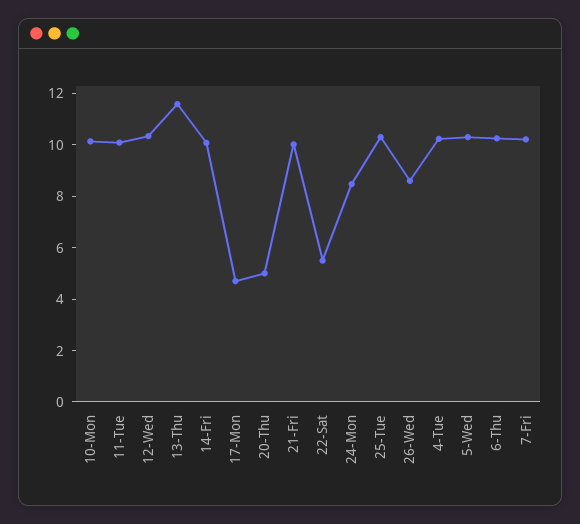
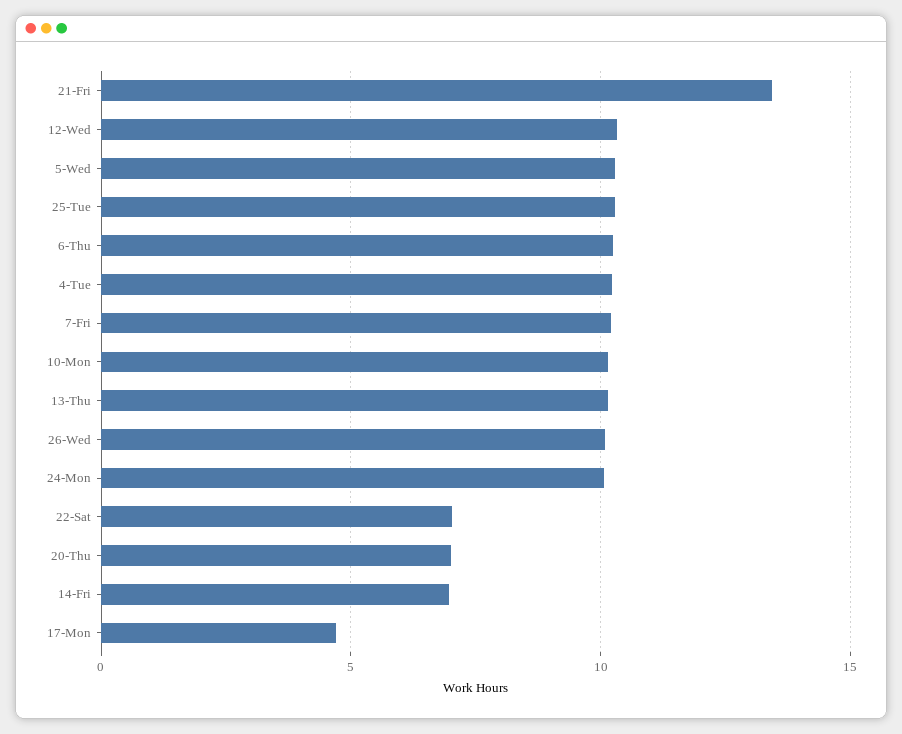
11-Tue: 10 -> none
13-Thu: 11.5 -> 10
14-Fri: 10 -> 7
20-Thu: 5 -> 7
21-Fri: 10 -> 13.5
22-Sat: 5.5 -> 7
24-Mon: 8.5 -> 10
26-Wed: 8.5 -> 10

